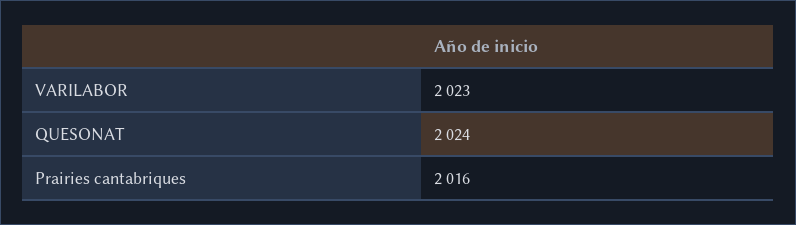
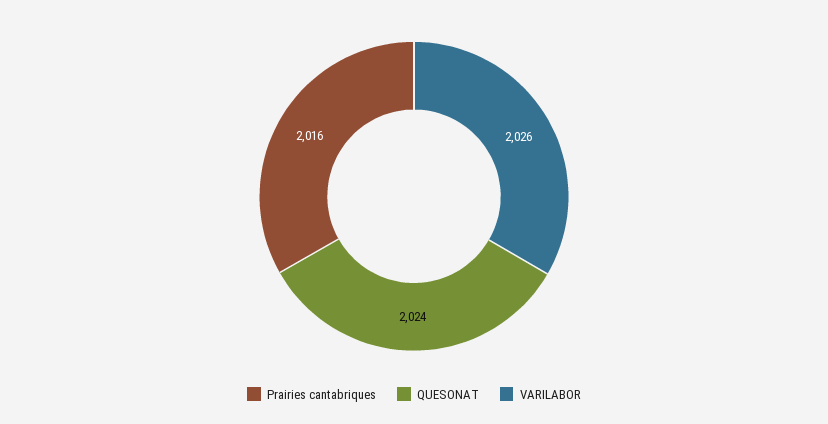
VARILABOR: 2023 -> 2026

